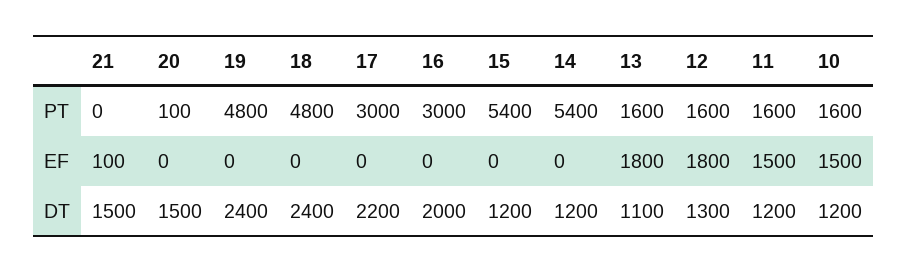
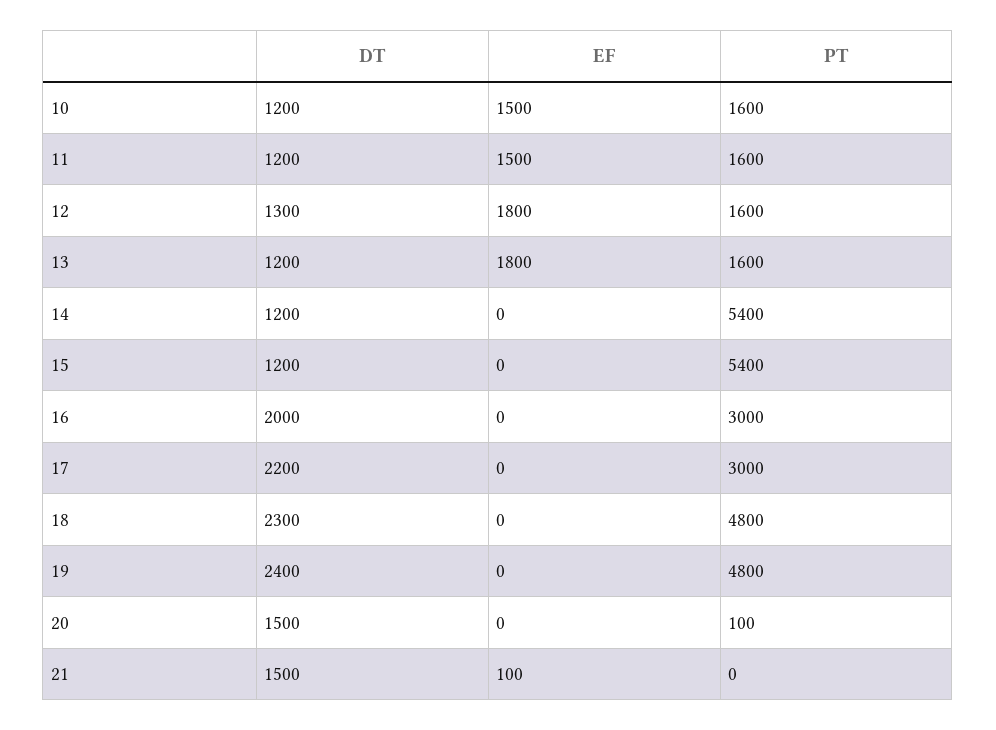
18, DT: 2400 -> 2300
13, DT: 1100 -> 1200

